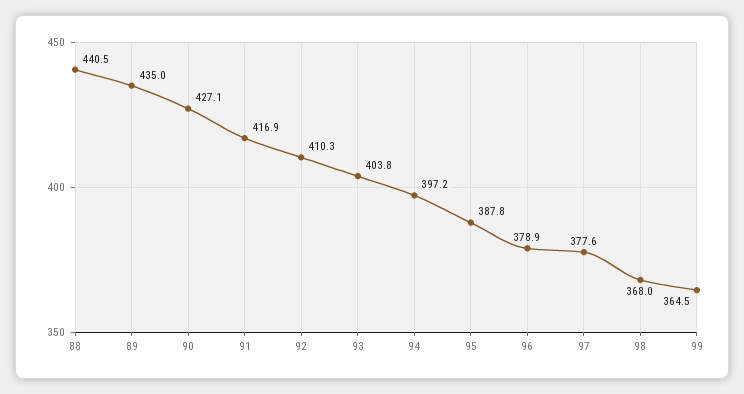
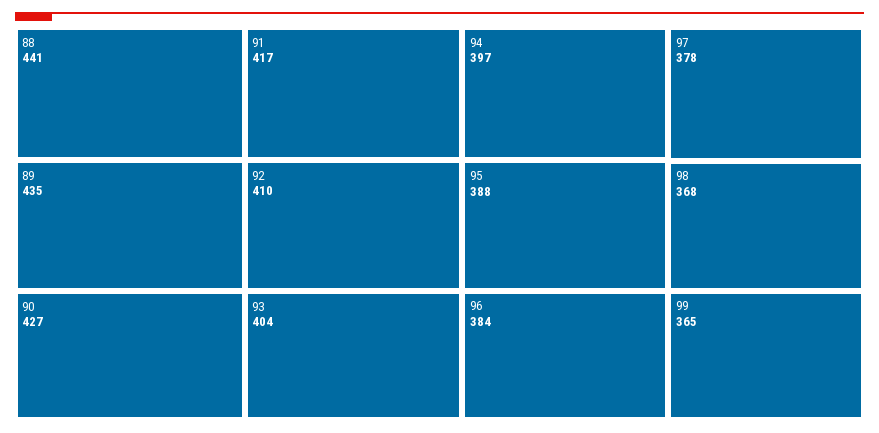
96: 378.9 -> 384

